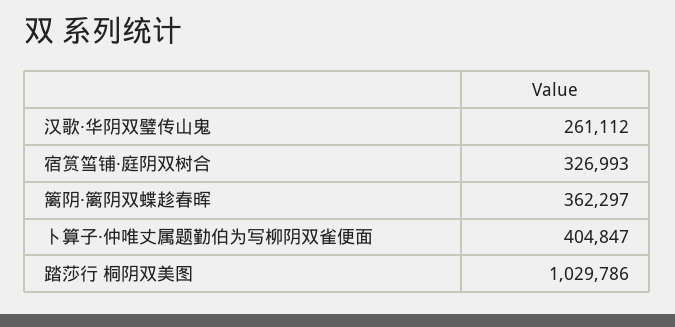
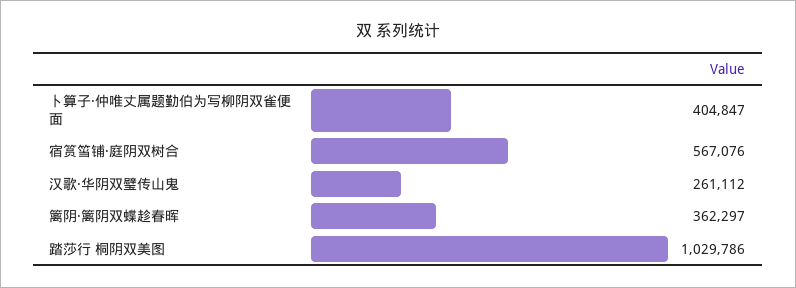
宿筼筜铺·庭阴双树合: 326993 -> 567076

